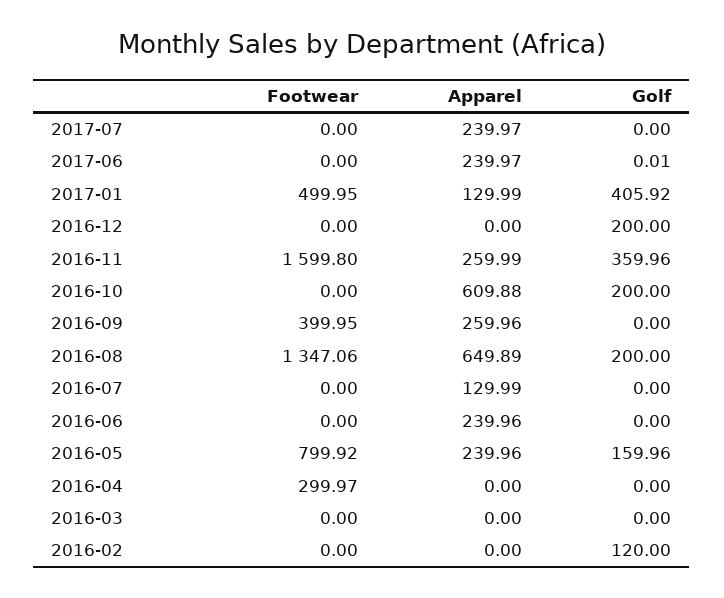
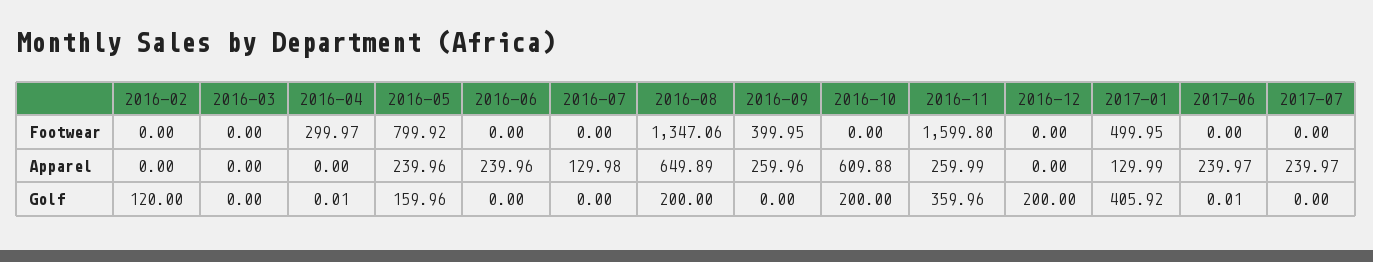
Apparel, 2016-07: 129.99 -> 129.98
Golf, 2016-04: 0 -> 0.01

